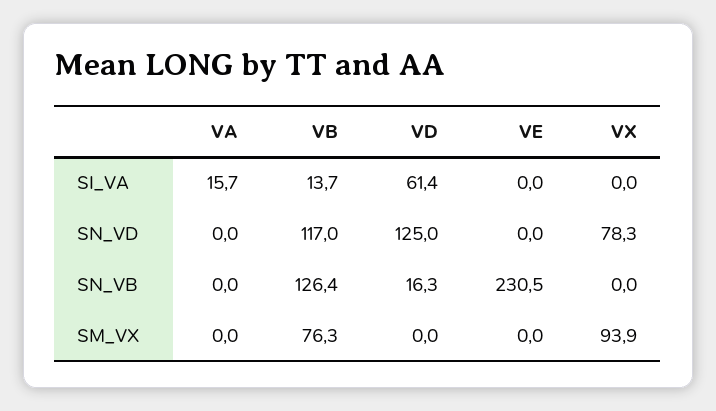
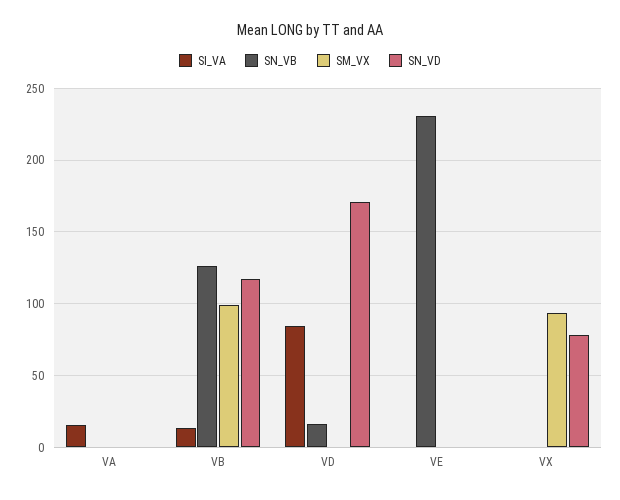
SI_VA, VD: 61.4 -> 85
SN_VD, VD: 125 -> 170
SM_VX, VB: 76.3 -> 100

